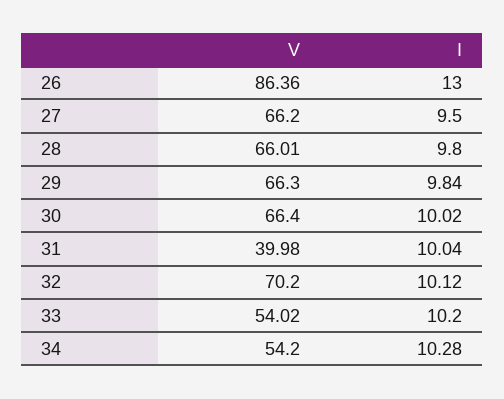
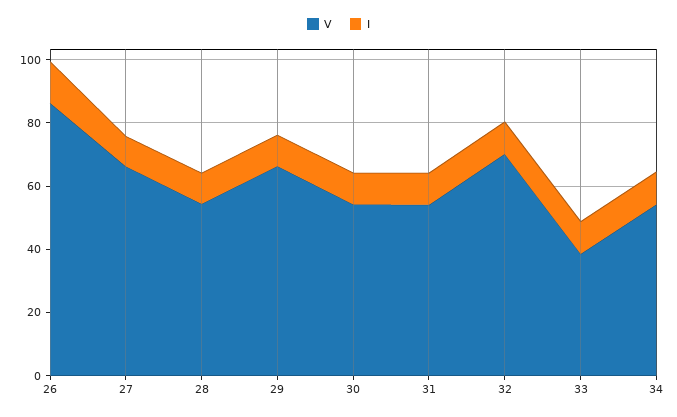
V, 28: 66.01 -> 55
V, 30: 66.4 -> 55
V, 31: 39.98 -> 55
V, 33: 54.02 -> 40

